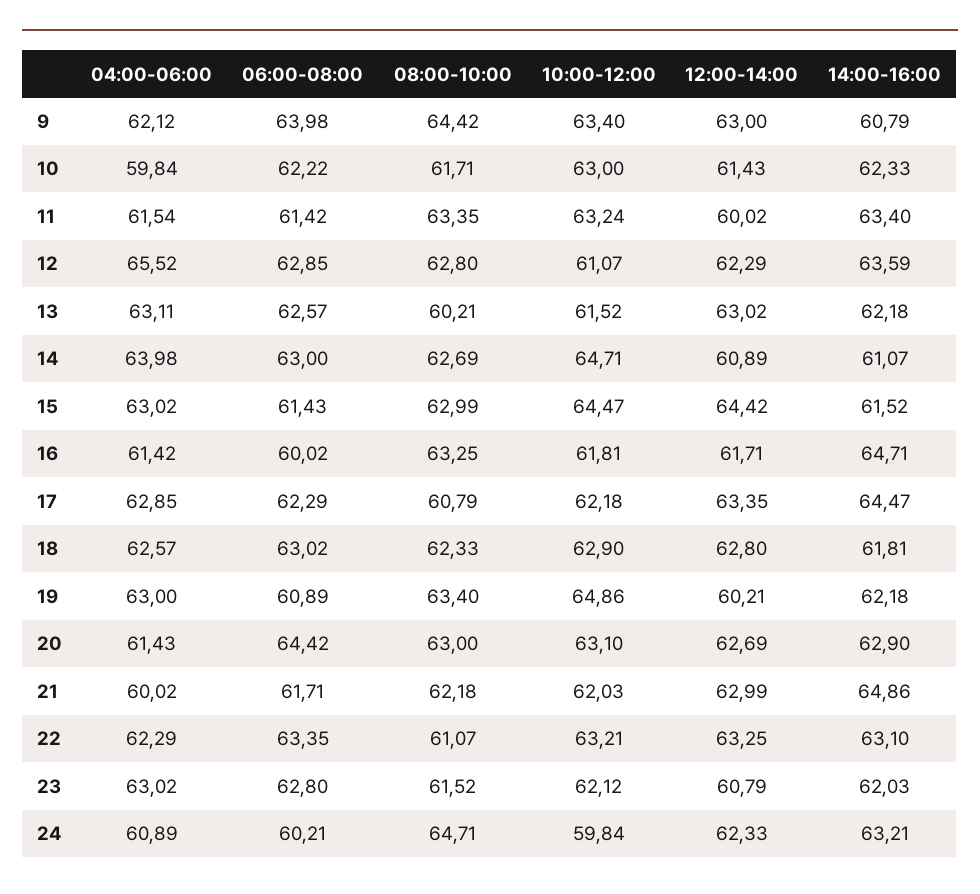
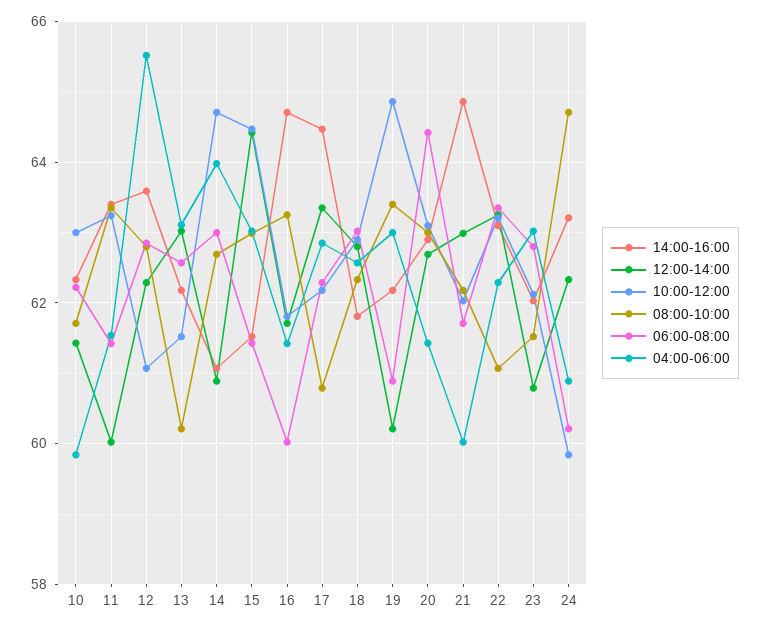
04:00-06:00, 9: 62.12 -> none
06:00-08:00, 9: 63.98 -> none
08:00-10:00, 9: 64.42 -> none
10:00-12:00, 9: 63.4 -> none
12:00-14:00, 9: 63 -> none
14:00-16:00, 9: 60.79 -> none

